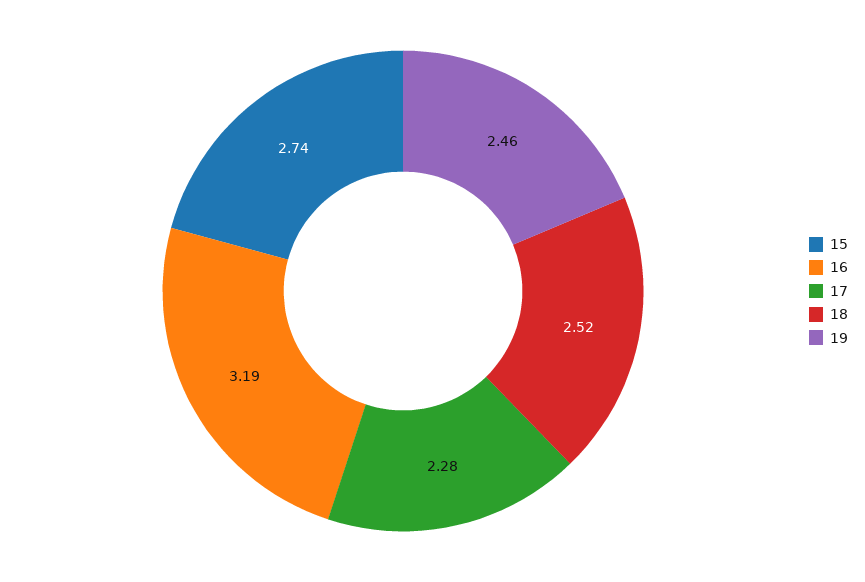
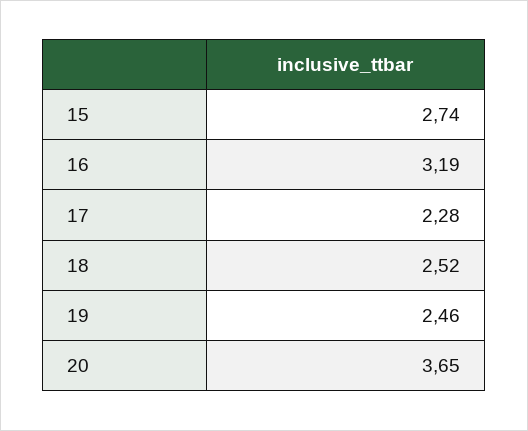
20: none -> 3.65

